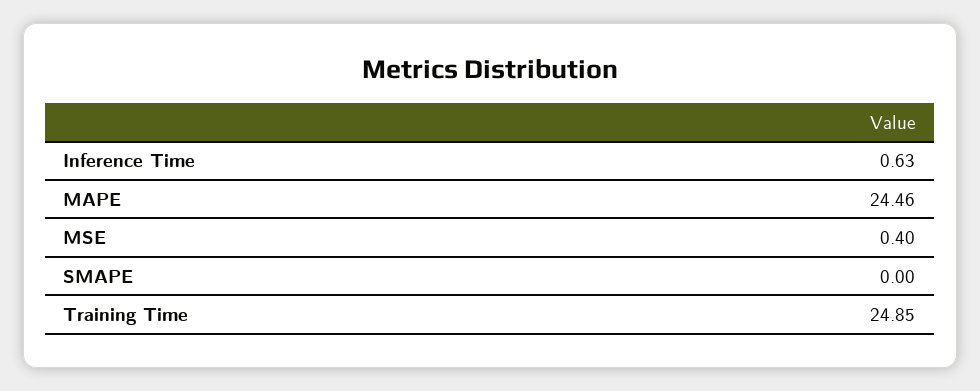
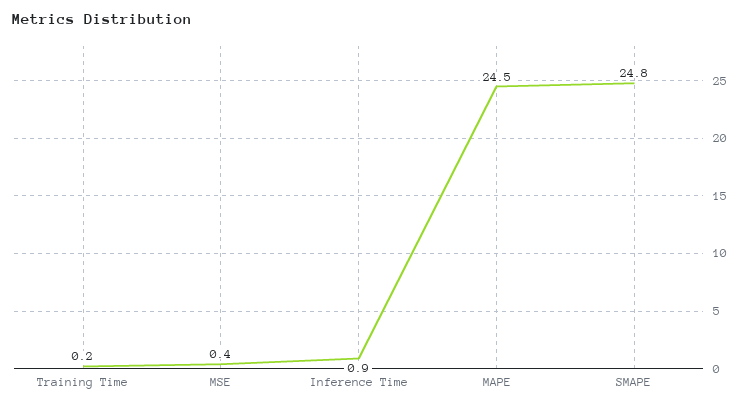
Inference Time: 0.63 -> 0.9
SMAPE: 0 -> 24.8
Training Time: 24.85 -> 0.2

